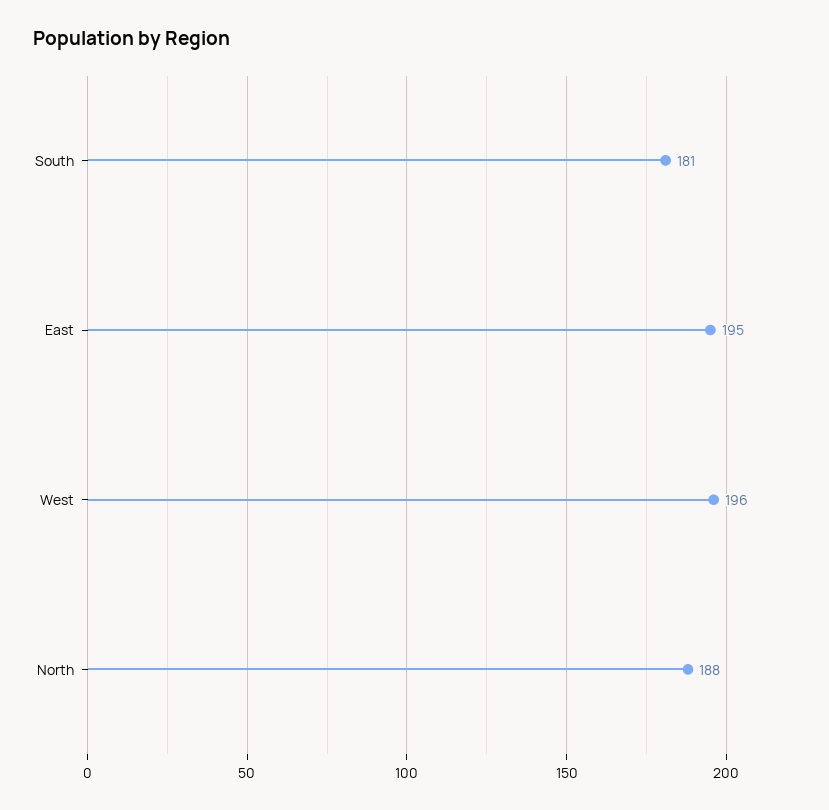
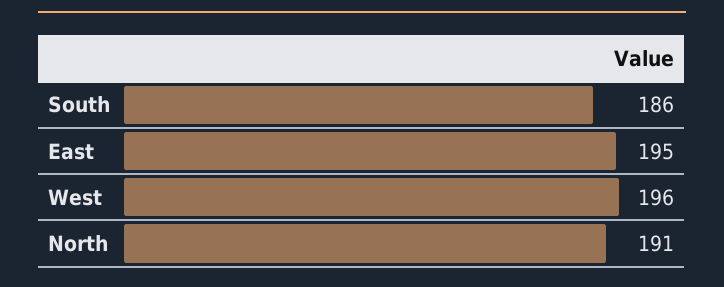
South: 181 -> 186
North: 188 -> 191

